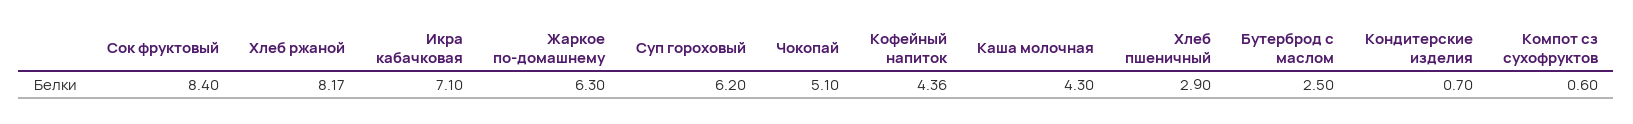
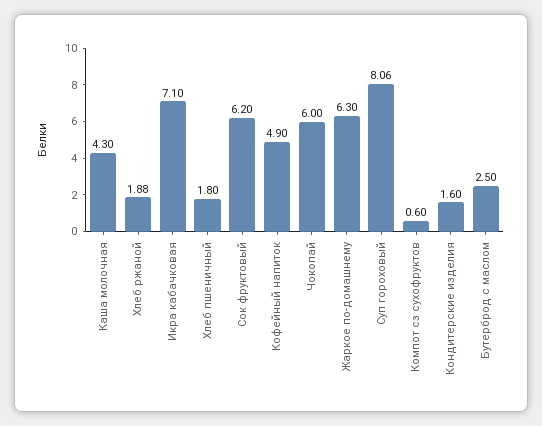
Сок фруктовый: 8.4 -> 6.2
Хлеб ржаной: 8.17 -> 1.88
Суп гороховый: 6.2 -> 8.06
Чокопай: 5.1 -> 6
Кофейный напиток: 4.36 -> 4.9
Хлеб пшеничный: 2.9 -> 1.8
Кондитерские изделия: 0.7 -> 1.6

